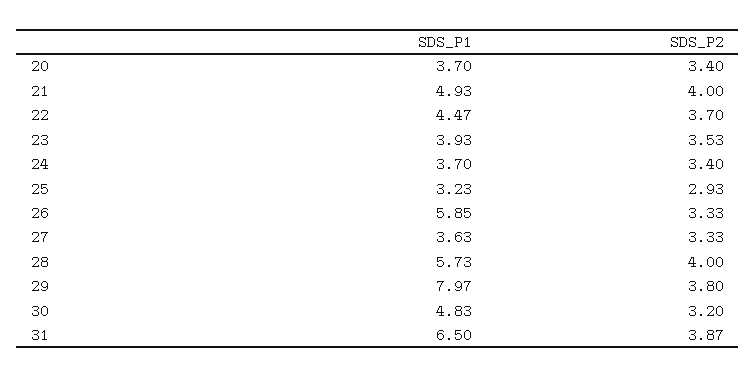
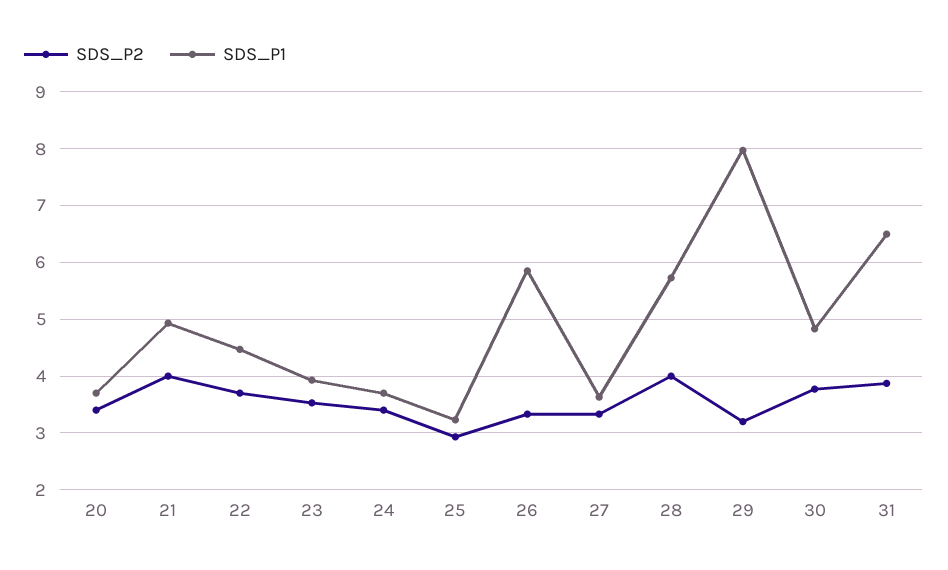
SDS_P2, 29: 3.8 -> 3.2
SDS_P2, 30: 3.2 -> 3.8

